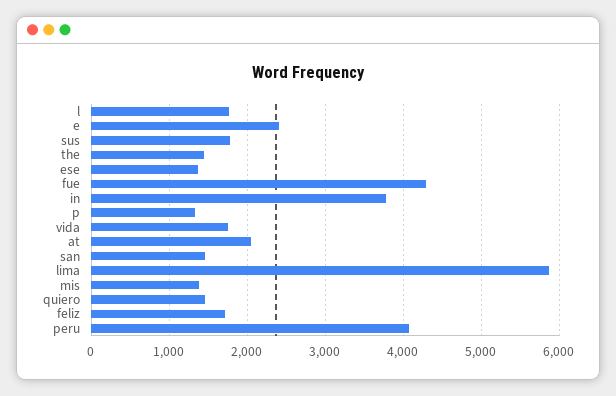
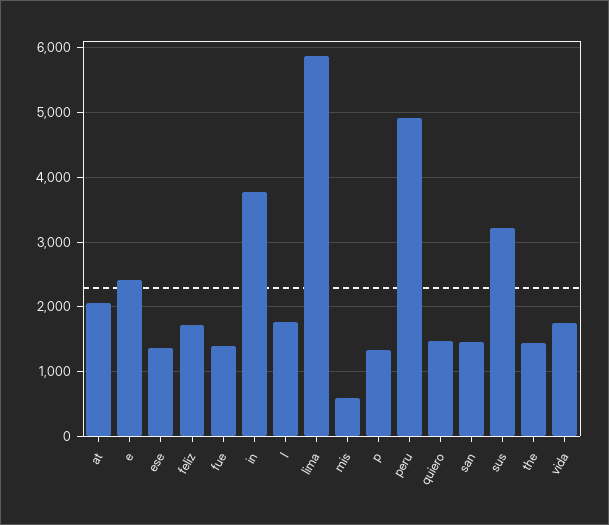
sus: 1800 -> 3200
fue: 4300 -> 1400
mis: 1400 -> 600
peru: 4100 -> 4900

